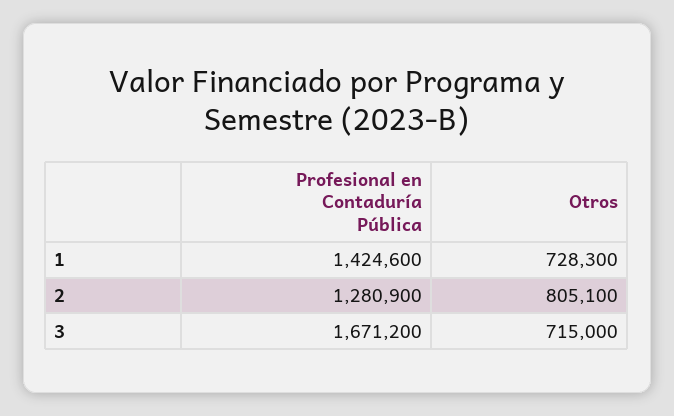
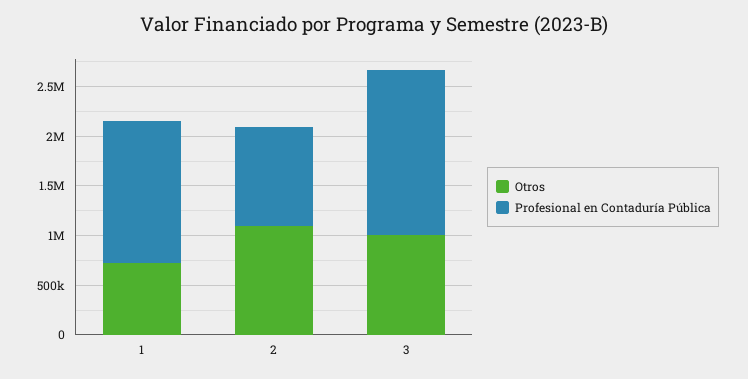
Profesional en Contaduría Pública, 2: 1280900 -> 1000000
Otros, 2: 805100 -> 1100000
Otros, 3: 715000 -> 1000000

